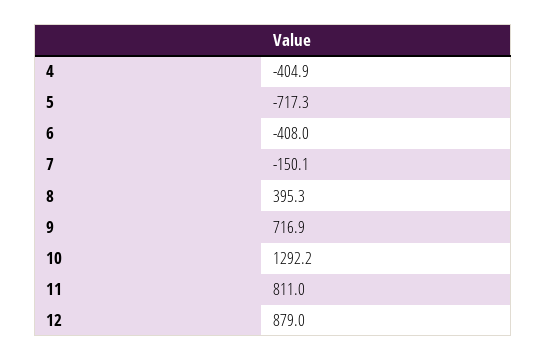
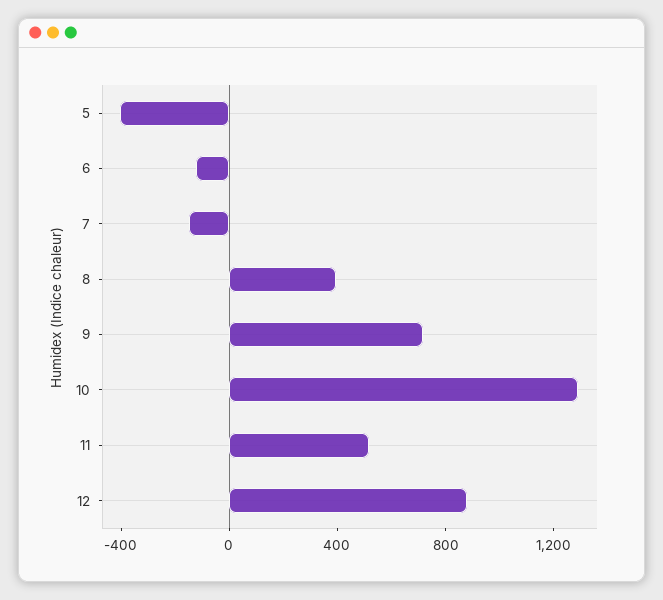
4: -404.9 -> none
5: -717.3 -> -400
6: -408 -> -100
11: 811 -> 500

